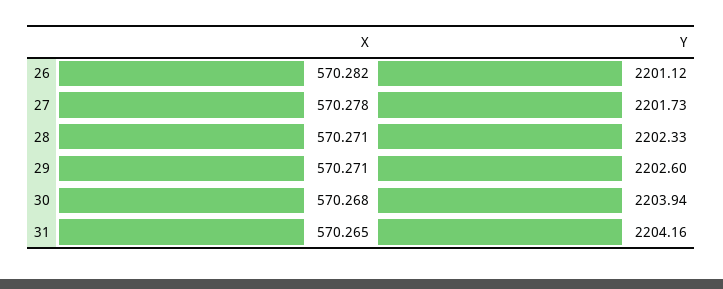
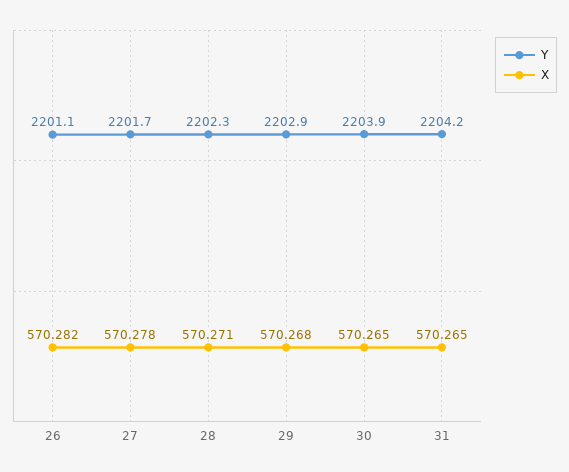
X, 29: 570.271 -> 570.268
Y, 29: 2202.6 -> 2202.9
X, 30: 570.268 -> 570.265

